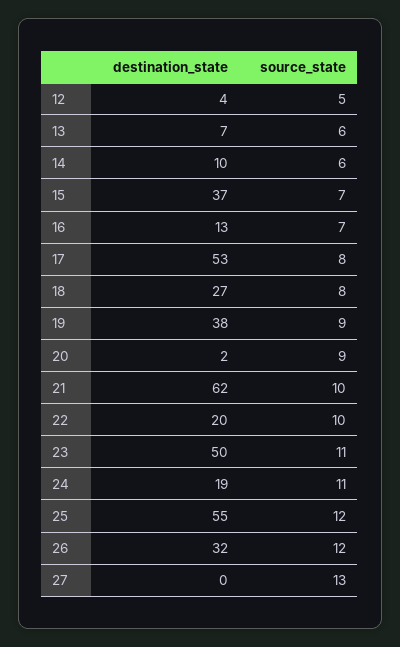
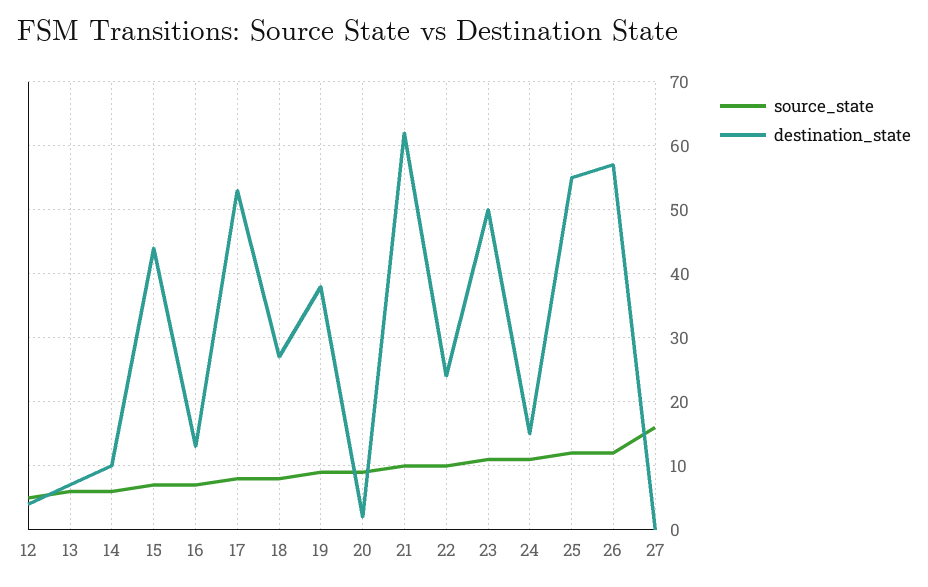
destination_state, 15: 37 -> 44
destination_state, 22: 20 -> 24
destination_state, 24: 19 -> 15
destination_state, 26: 32 -> 57
source_state, 27: 13 -> 16

